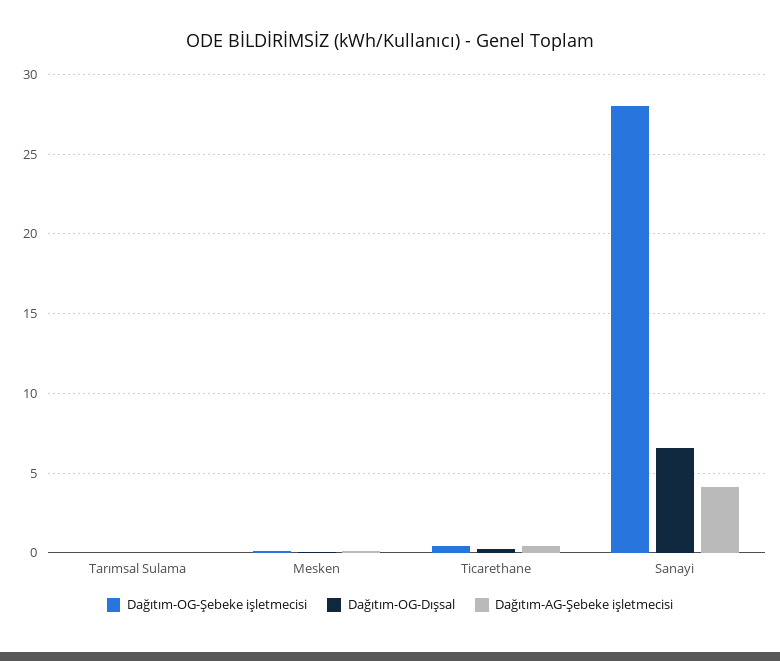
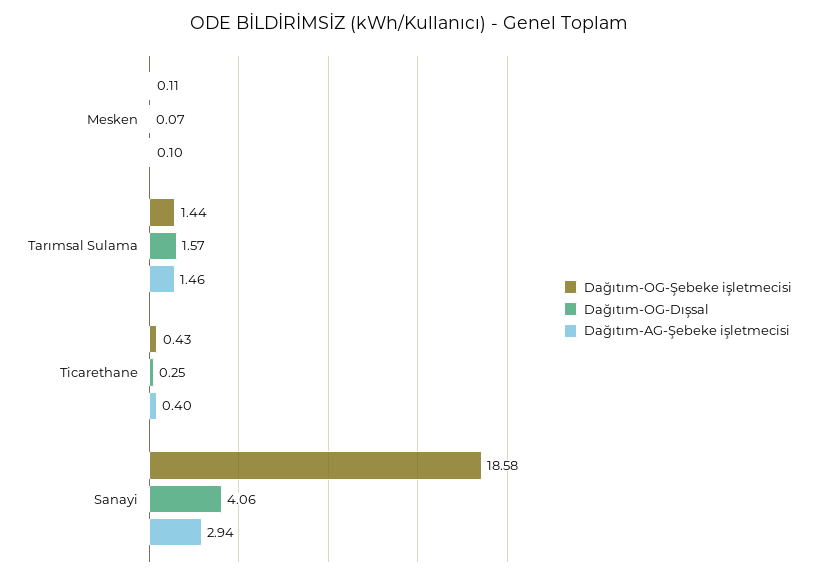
Dağıtım-OG-Şebeke işletmecisi, Tarımsal Sulama: 0 -> 1.44
Dağıtım-OG-Dışsal, Tarımsal Sulama: 0 -> 1.57
Dağıtım-AG-Şebeke işletmecisi, Tarımsal Sulama: 0 -> 1.46
Dağıtım-OG-Şebeke işletmecisi, Sanayi: 28 -> 18.58
Dağıtım-OG-Dışsal, Sanayi: 6.5 -> 4.06
Dağıtım-AG-Şebeke işletmecisi, Sanayi: 4 -> 2.94

